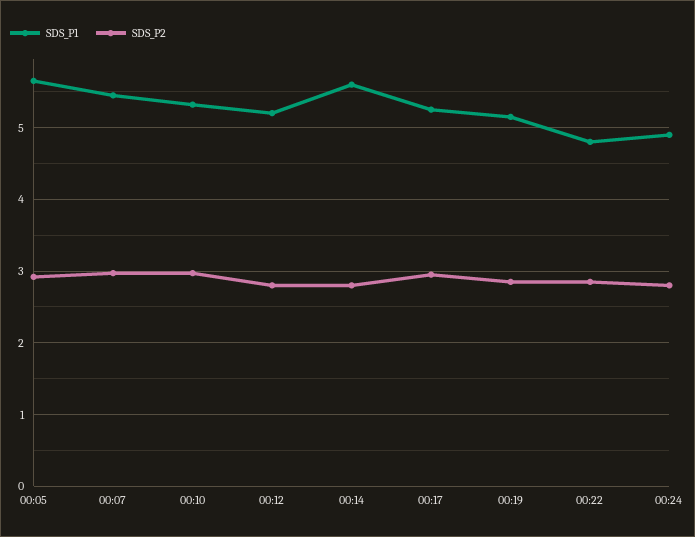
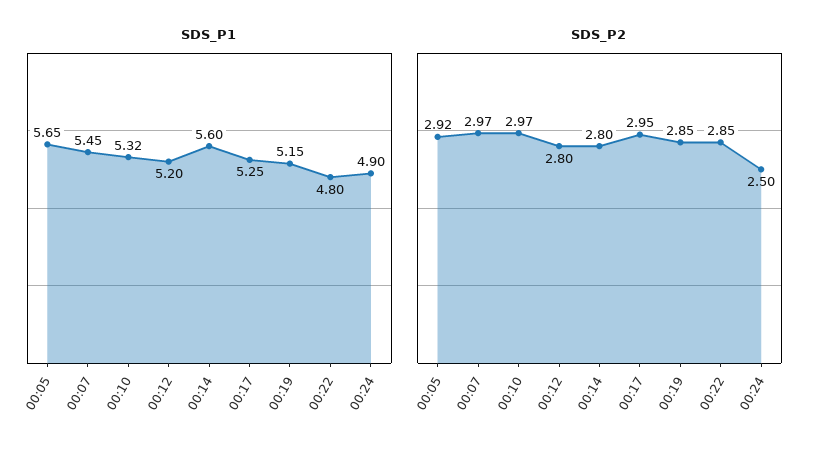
SDS_P2, 00:24: 2.8 -> 2.5

